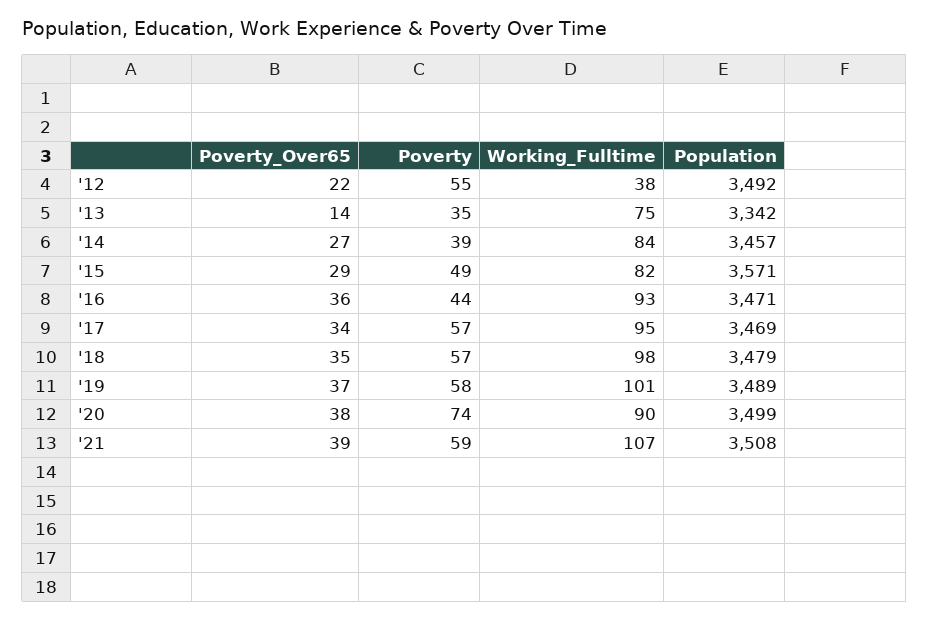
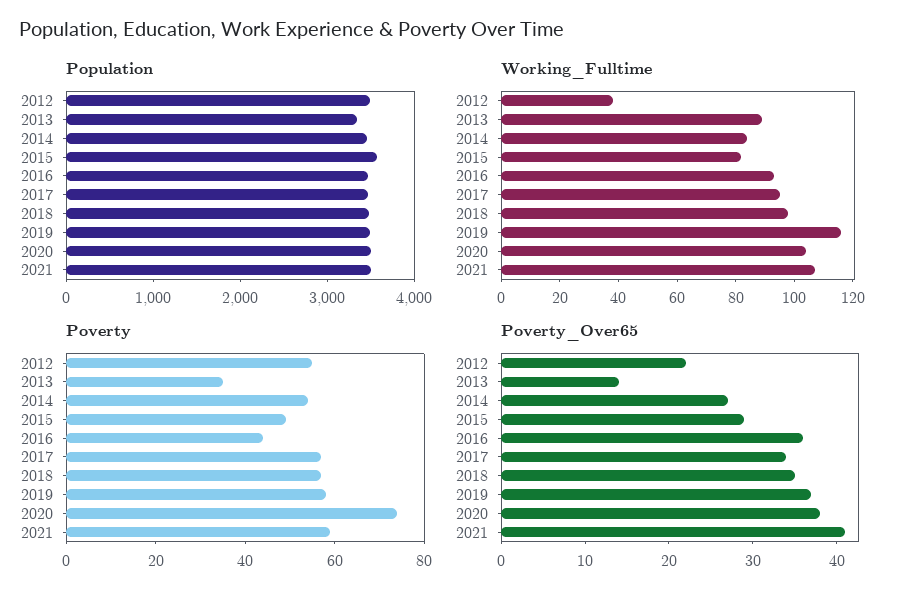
Working_Fulltime, '13: 75 -> 90
Poverty, '14: 39 -> 55
Working_Fulltime, '19: 101 -> 115
Working_Fulltime, '20: 90 -> 105
Poverty_Over65, '21: 39 -> 41

